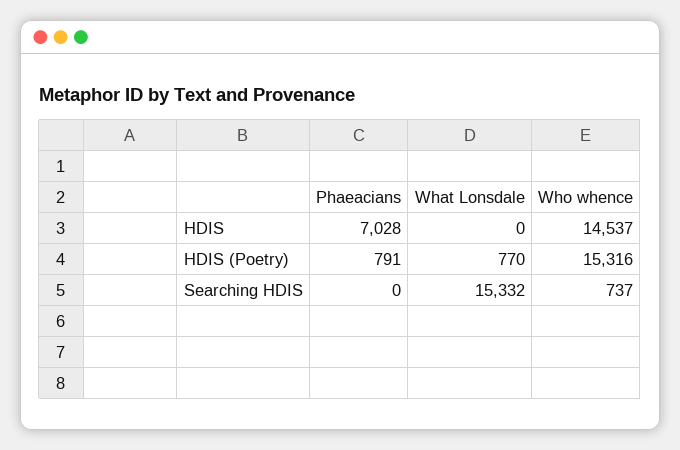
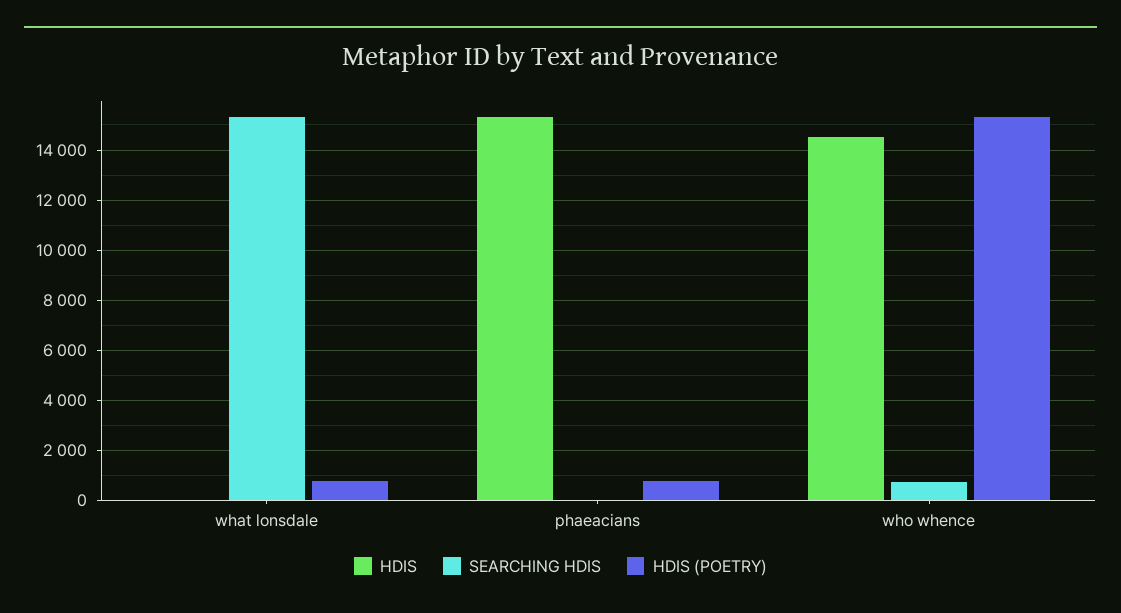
HDIS, Phaeacians: 7028 -> 15250

